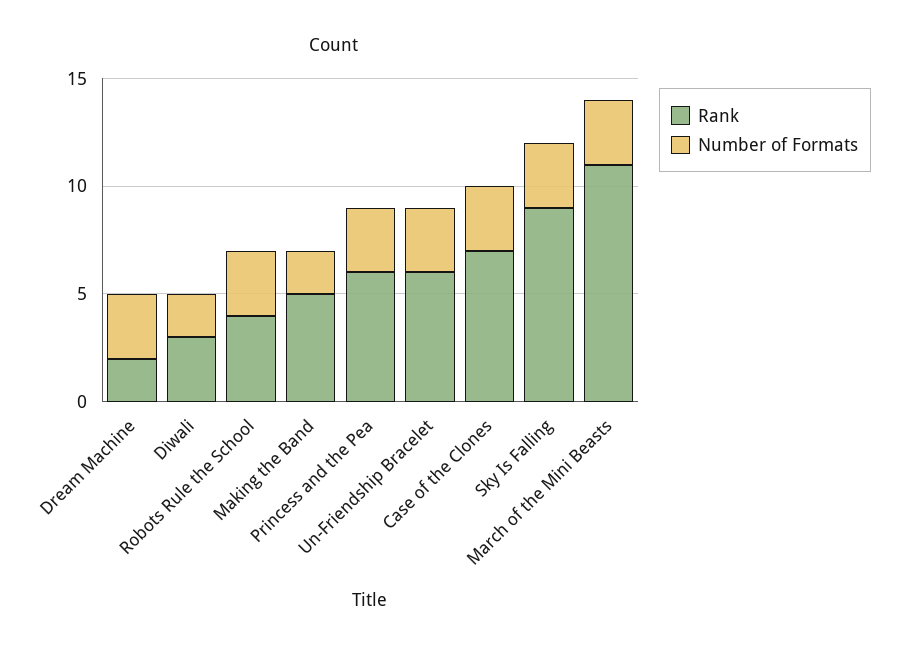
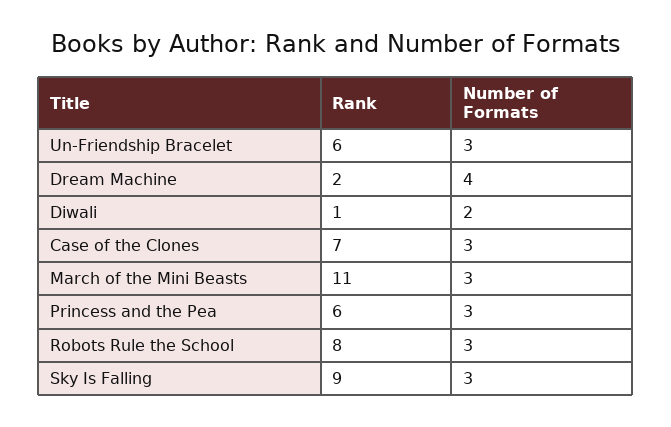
Number of Formats, Dream Machine: 3 -> 4
Rank, Diwali: 3 -> 1
Rank, Robots Rule the School: 4 -> 8
Rank, Making the Band: 5 -> none
Number of Formats, Making the Band: 2 -> none

